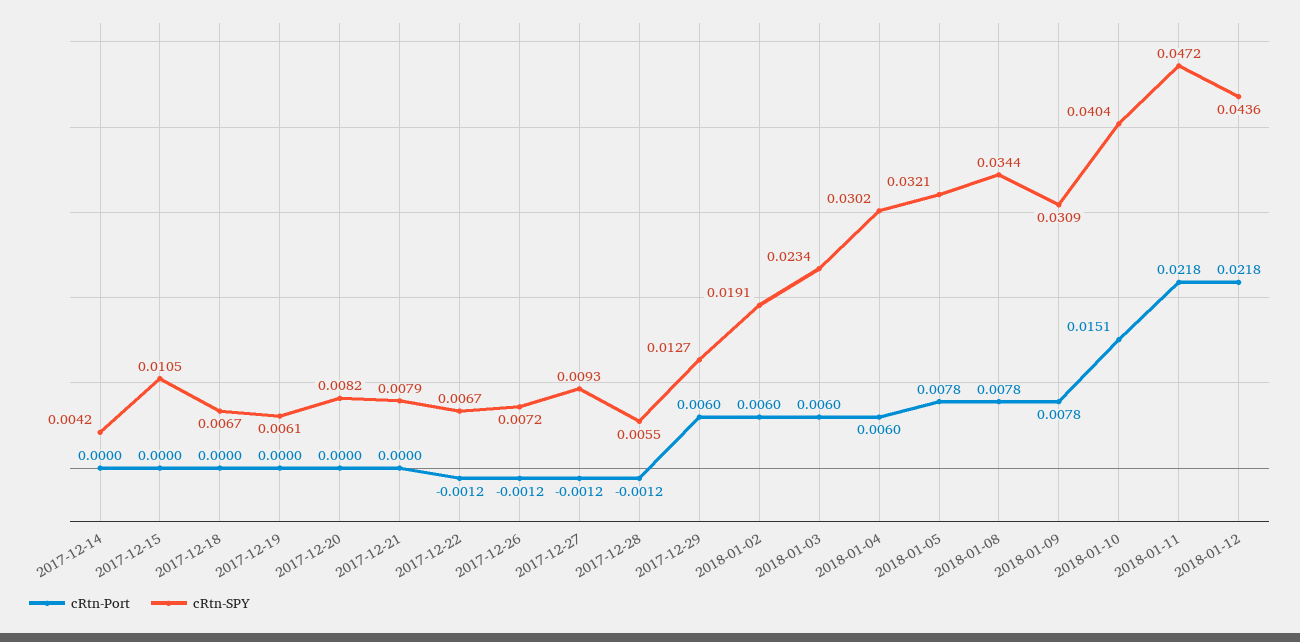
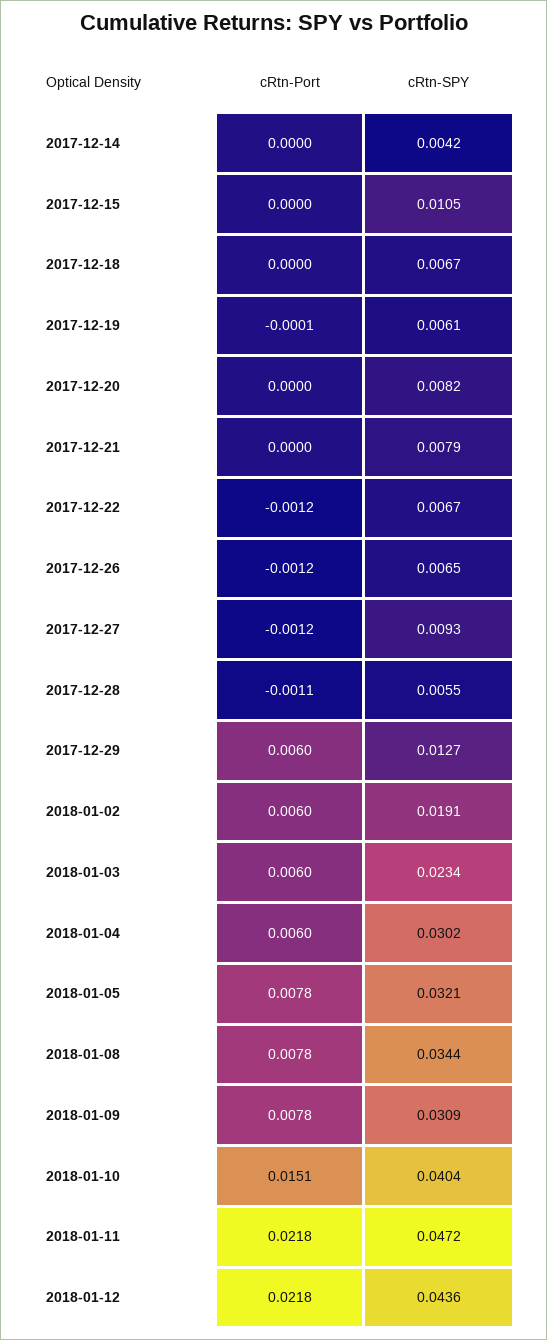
cRtn-Port, 2017-12-19: 0 -> -0.0001
cRtn-SPY, 2017-12-26: 0.0072 -> 0.0065
cRtn-Port, 2017-12-28: -0.0012 -> -0.0011

